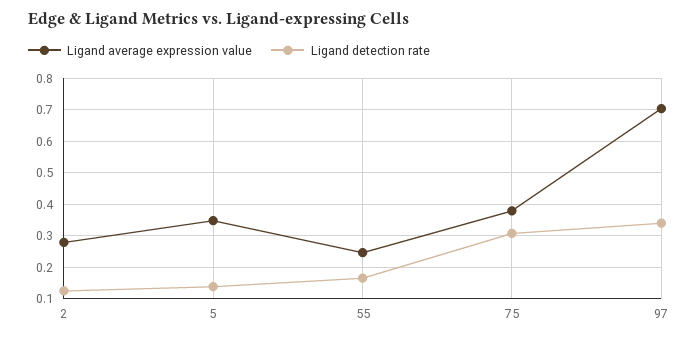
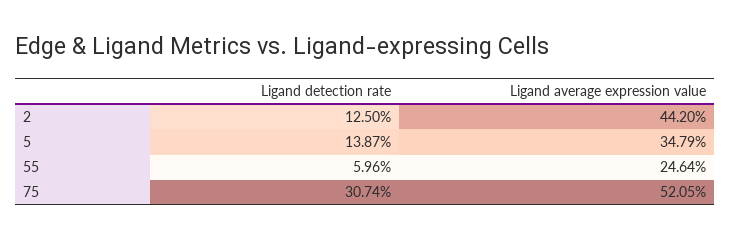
Ligand average expression value, 2: 0.28 -> 0.442
Ligand detection rate, 55: 0.16 -> 0.0596
Ligand average expression value, 75: 0.38 -> 0.5205
Ligand average expression value, 97: 0.7 -> none
Ligand detection rate, 97: 0.34 -> none

